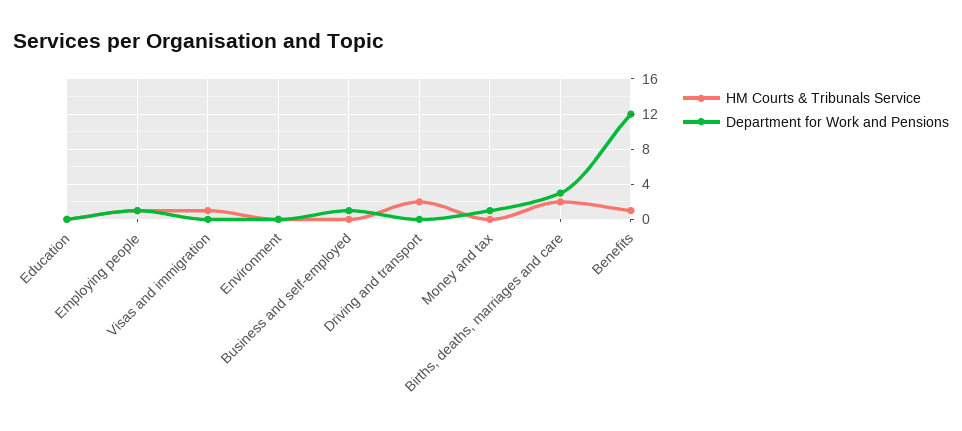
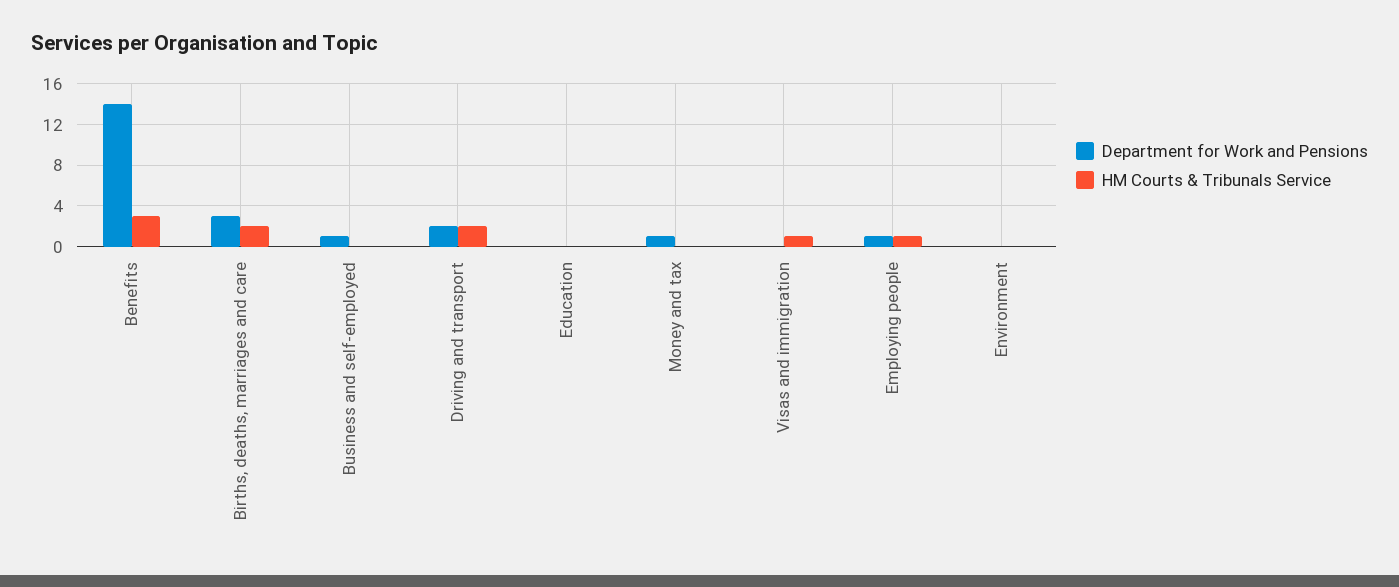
Department for Work and Pensions, Driving and transport: 0 -> 2
HM Courts & Tribunals Service, Benefits: 1 -> 3
Department for Work and Pensions, Benefits: 12 -> 14

